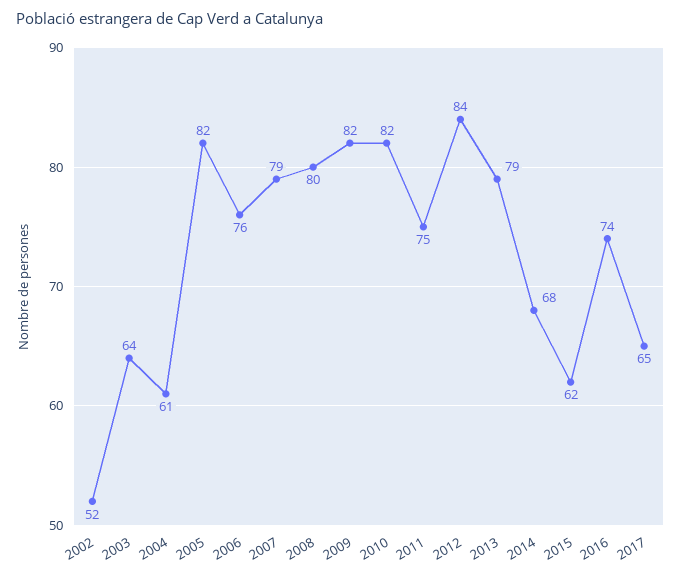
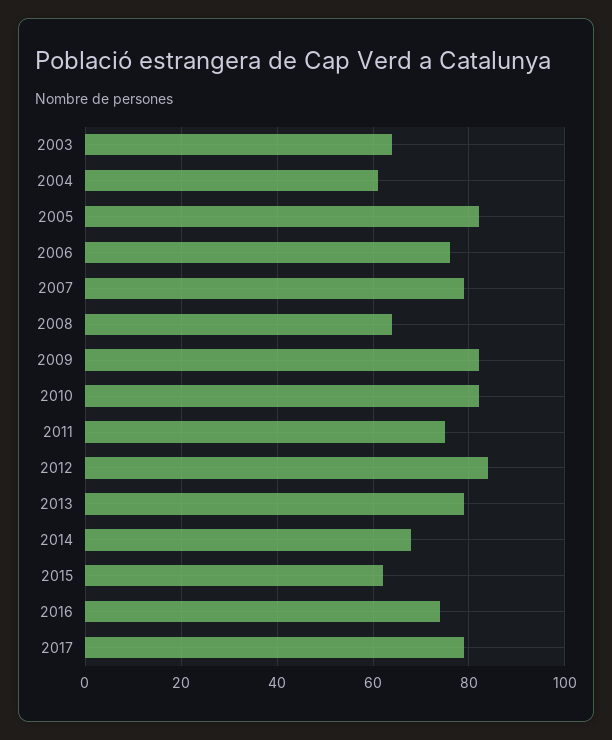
2002: 52 -> none
2008: 80 -> 65
2017: 65 -> 80

